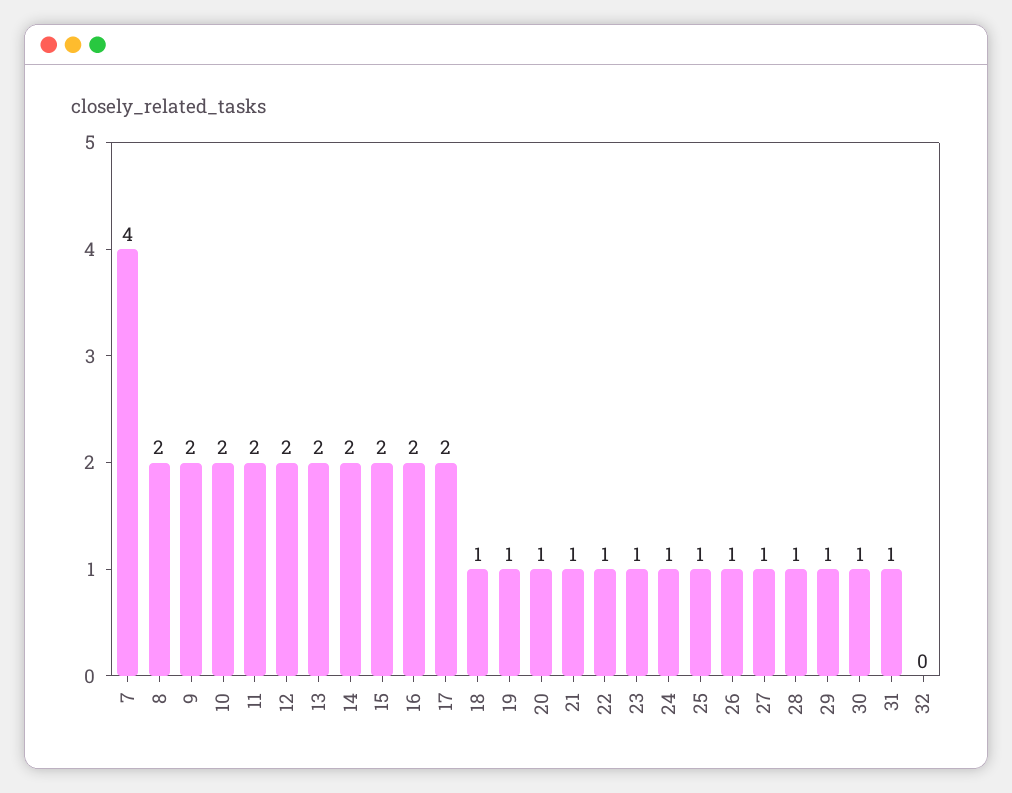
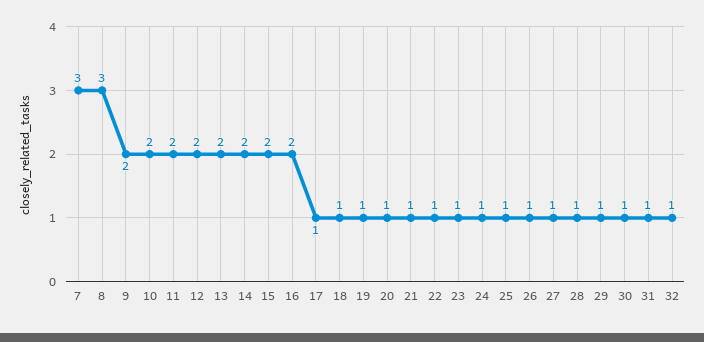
7: 4 -> 3
8: 2 -> 3
17: 2 -> 1
32: 0 -> 1

